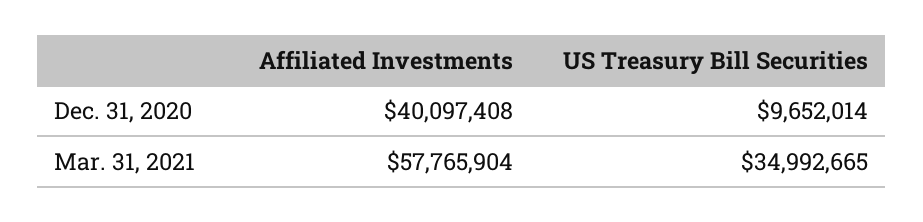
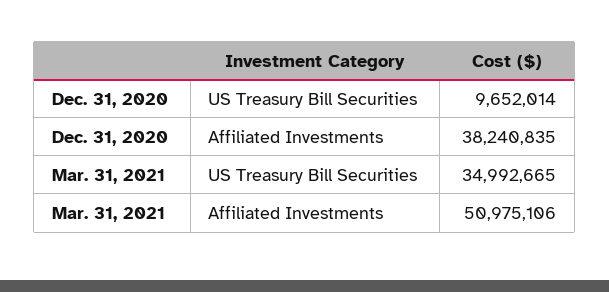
Affiliated Investments, Dec. 31, 2020: 40097408 -> 38240835
Affiliated Investments, Mar. 31, 2021: 57765904 -> 50975106

